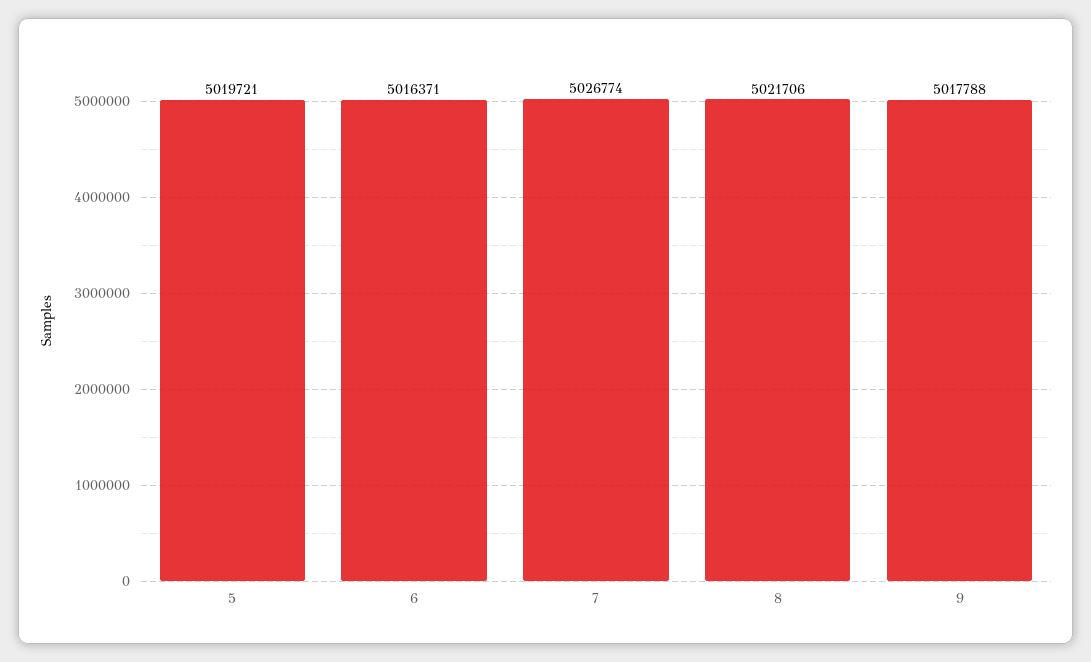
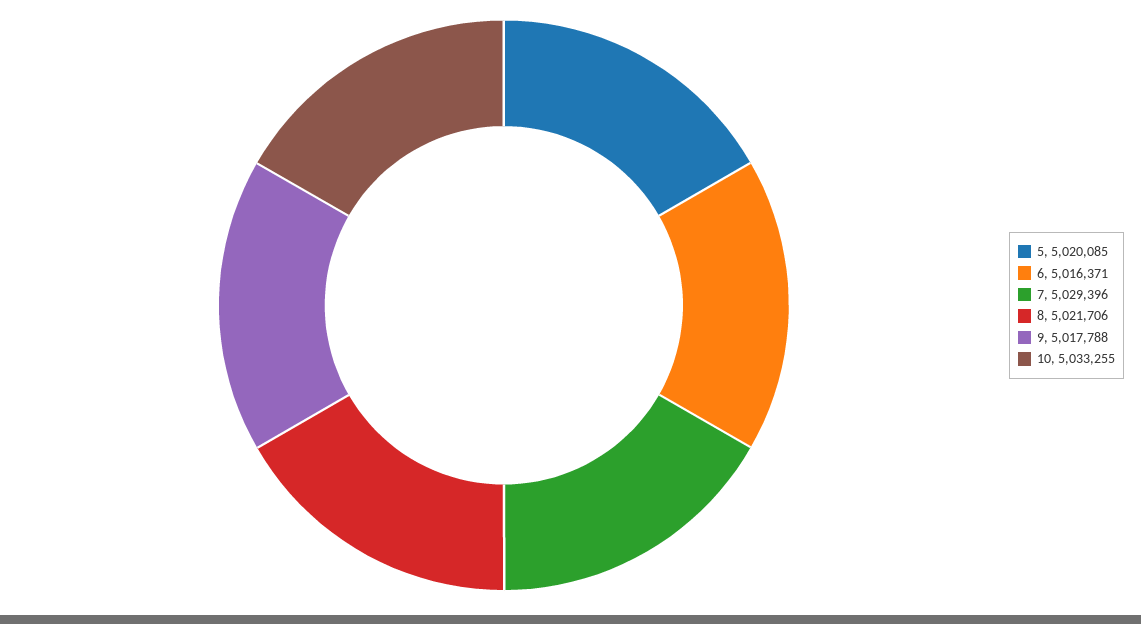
5: 5019721 -> 5020085
7: 5026774 -> 5029396
10: none -> 5033255

